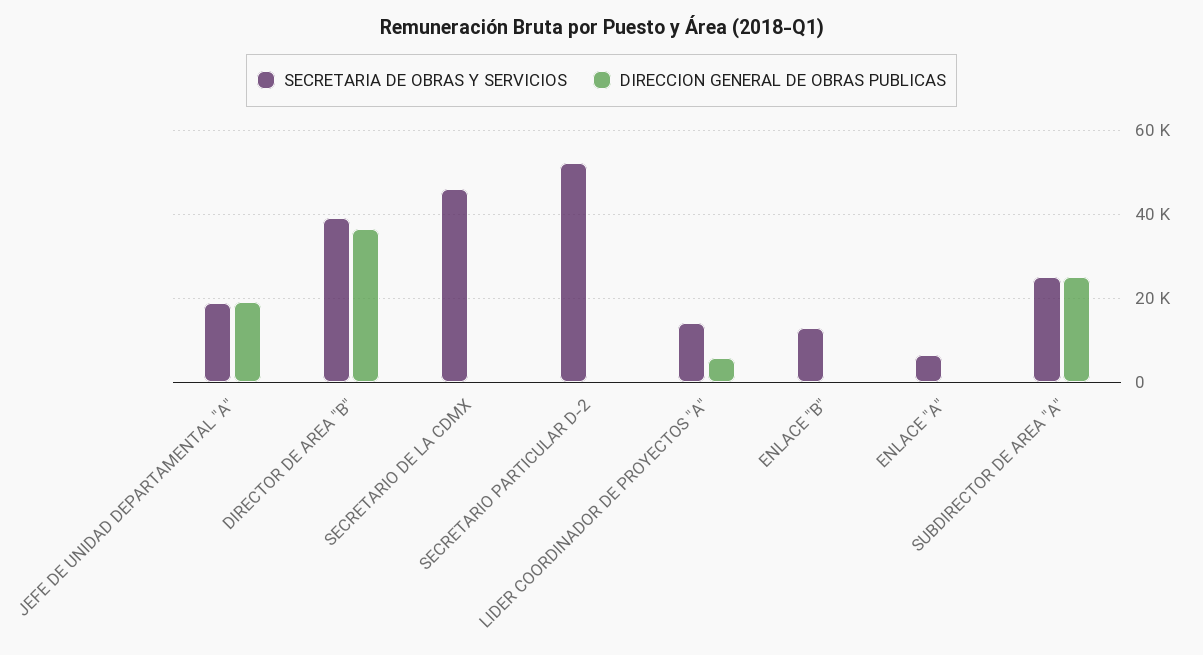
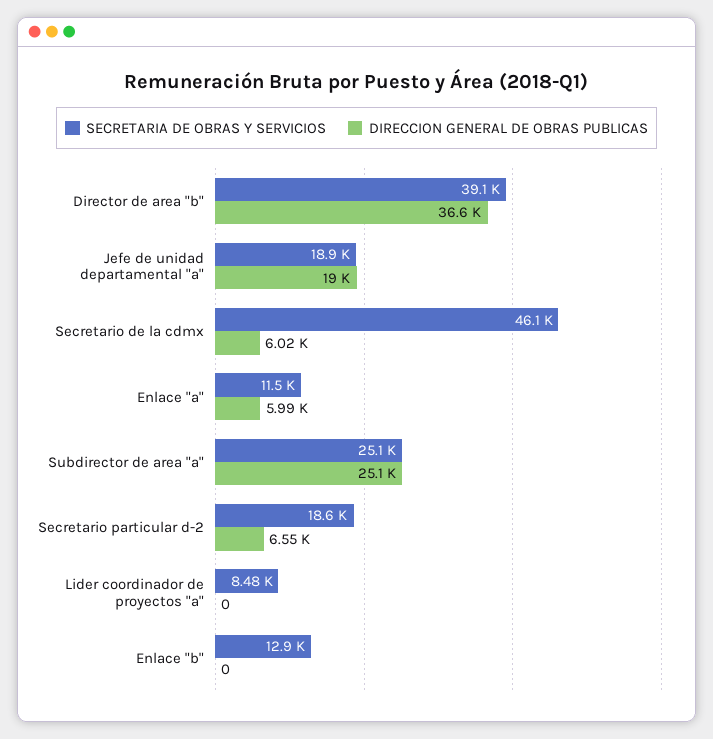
DIRECCION GENERAL DE OBRAS PUBLICAS, SECRETARIO DE LA CDMX: 0 -> 6020
SECRETARIA DE OBRAS Y SERVICIOS, SECRETARIO PARTICULAR D-2: 52000 -> 18600
DIRECCION GENERAL DE OBRAS PUBLICAS, SECRETARIO PARTICULAR D-2: 0 -> 6550
SECRETARIA DE OBRAS Y SERVICIOS, LIDER COORDINADOR DE PROYECTOS "A": 14000 -> 8480
DIRECCION GENERAL DE OBRAS PUBLICAS, LIDER COORDINADOR DE PROYECTOS "A": 6000 -> 0
SECRETARIA DE OBRAS Y SERVICIOS, ENLACE "A": 6000 -> 11500
DIRECCION GENERAL DE OBRAS PUBLICAS, ENLACE "A": 0 -> 5990

